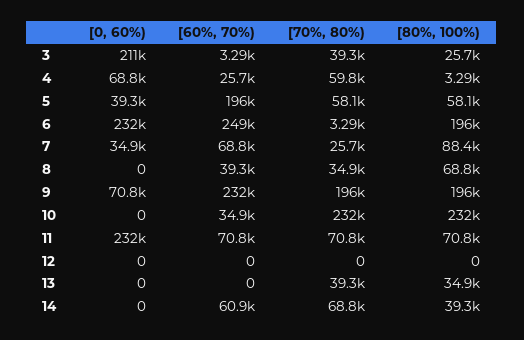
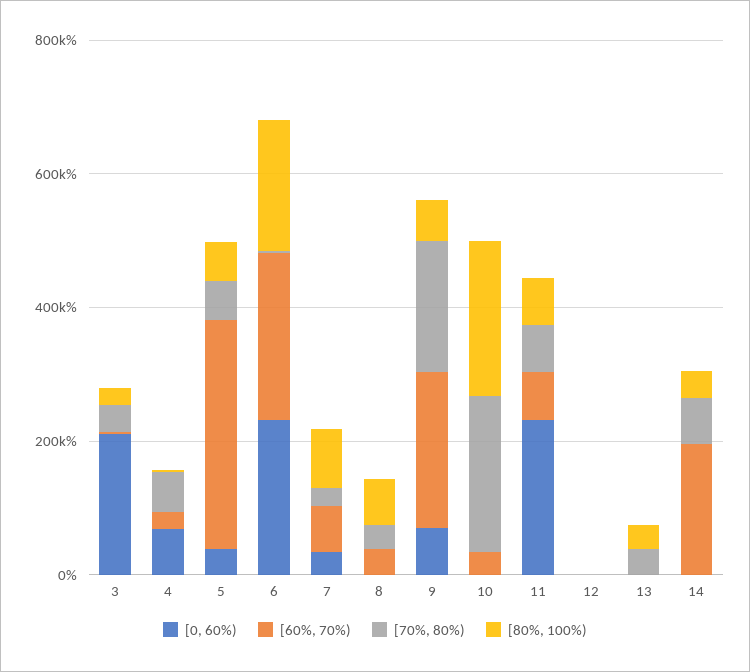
[60%, 70%), 5: 196000 -> 350000
[80%, 100%), 9: 196000 -> 50000
[60%, 70%), 14: 60900 -> 200000

